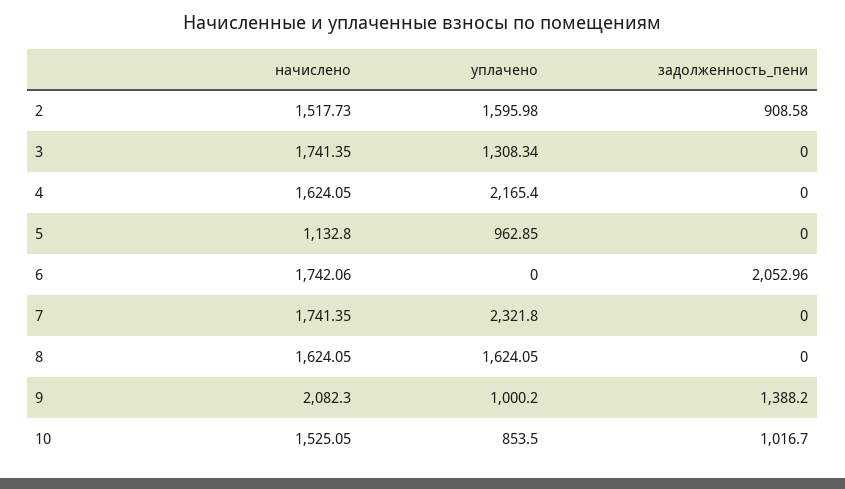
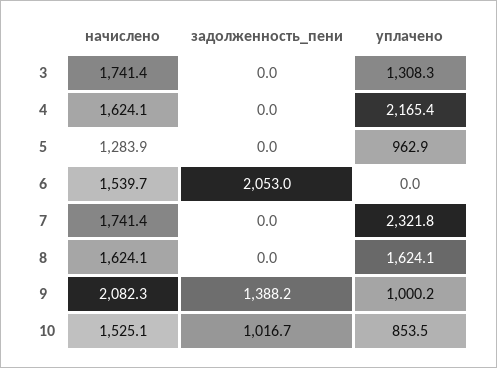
начислено, 2: 1517.73 -> none
уплачено, 2: 1595.98 -> none
задолженность_пени, 2: 908.58 -> none
начислено, 5: 1132.8 -> 1283.9
начислено, 6: 1742.06 -> 1539.7

